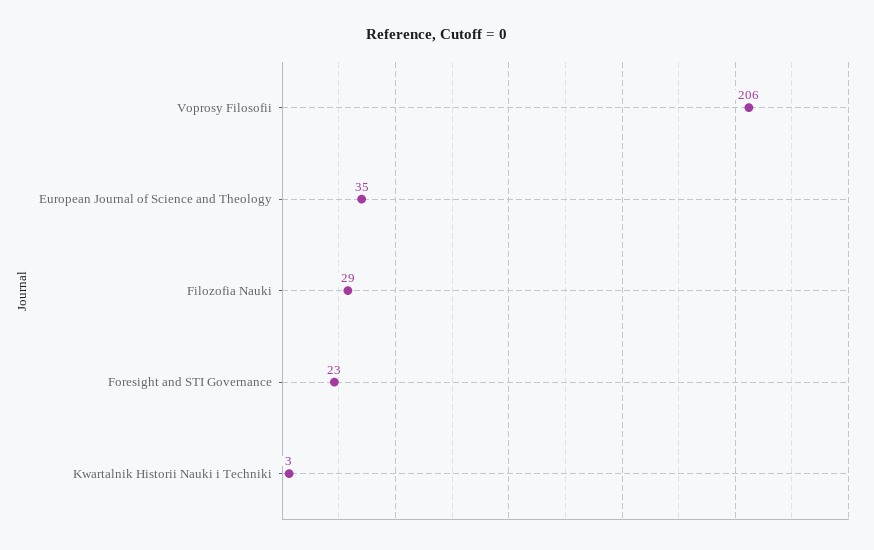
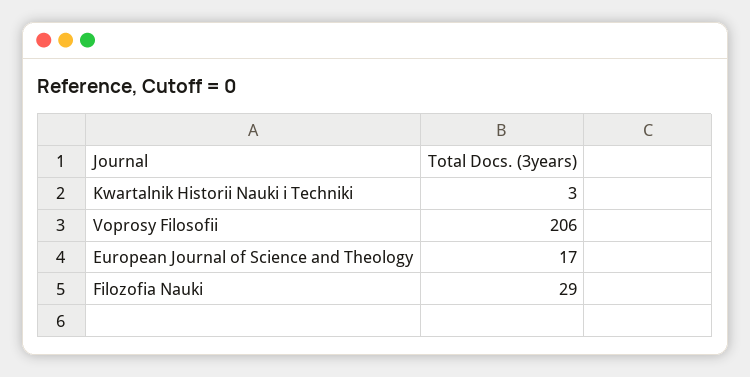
European Journal of Science and Theology: 35 -> 17
Foresight and STI Governance: 23 -> none

